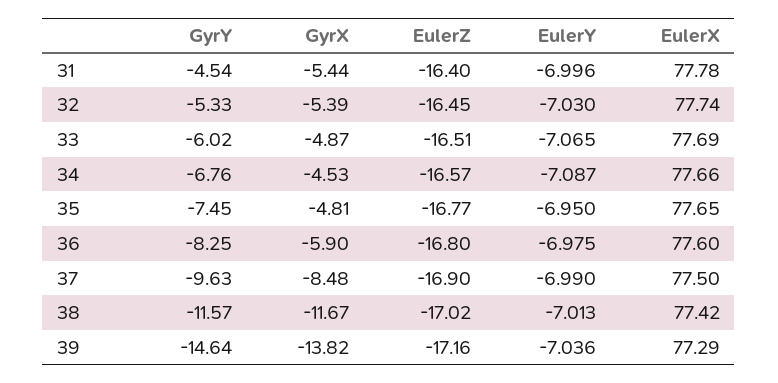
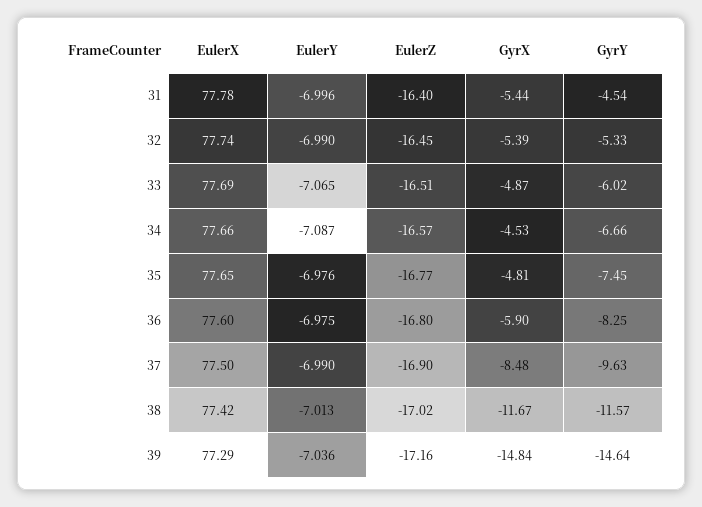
EulerY, 32: -7.03 -> -6.99
GyrY, 34: -6.76 -> -6.66
EulerY, 35: -6.95 -> -6.976
GyrX, 39: -13.82 -> -14.84

